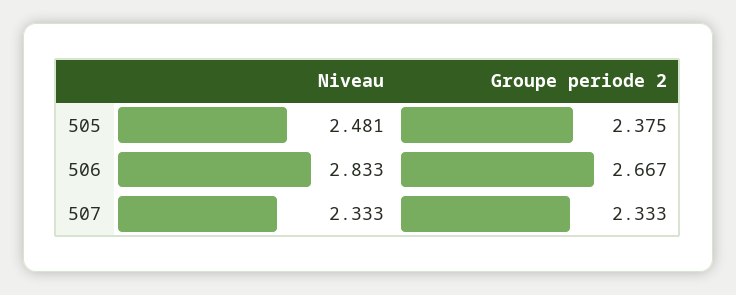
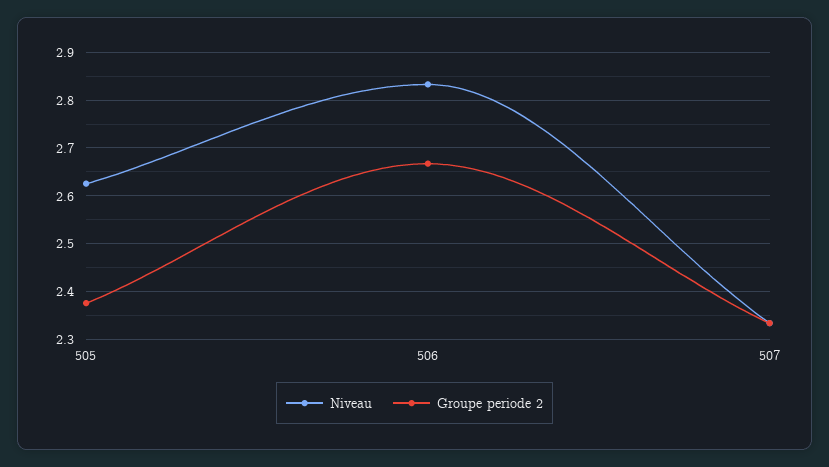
Niveau, 505: 2.481 -> 2.62

